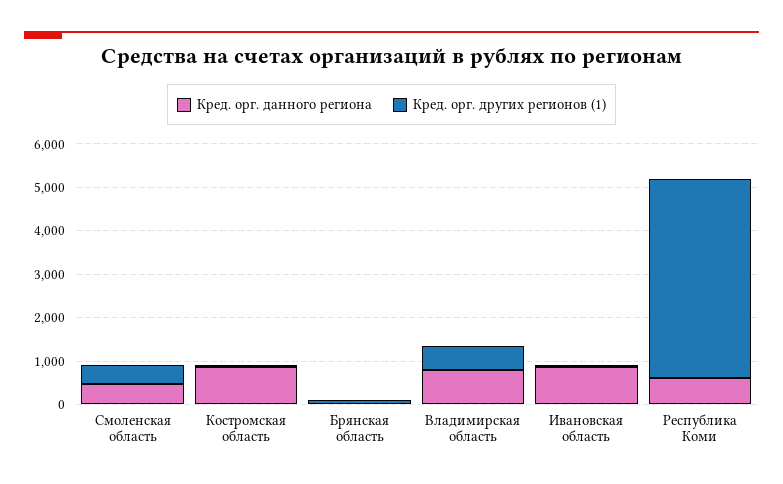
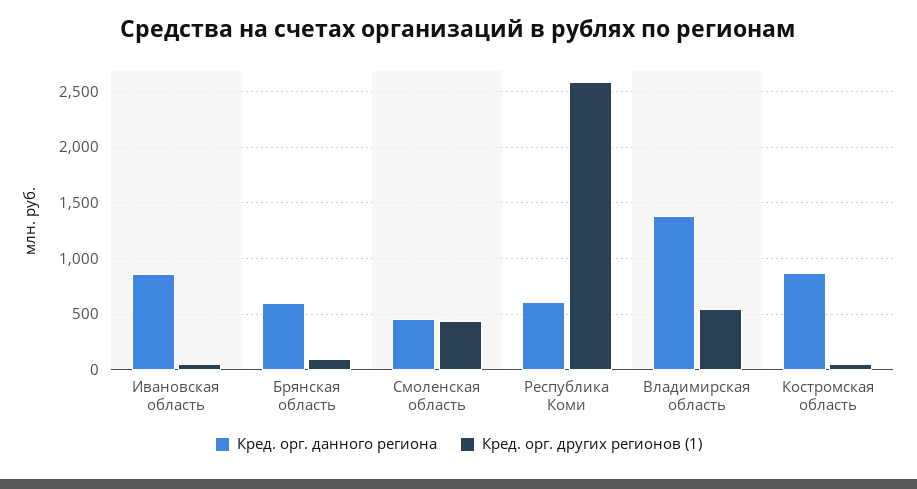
Кред. орг. данного региона, Брянская область: 0 -> 600
Кред. орг. данного региона, Владимирская область: 800 -> 1400
Кред. орг. других регионов (1), Республика Коми: 4600 -> 2600

